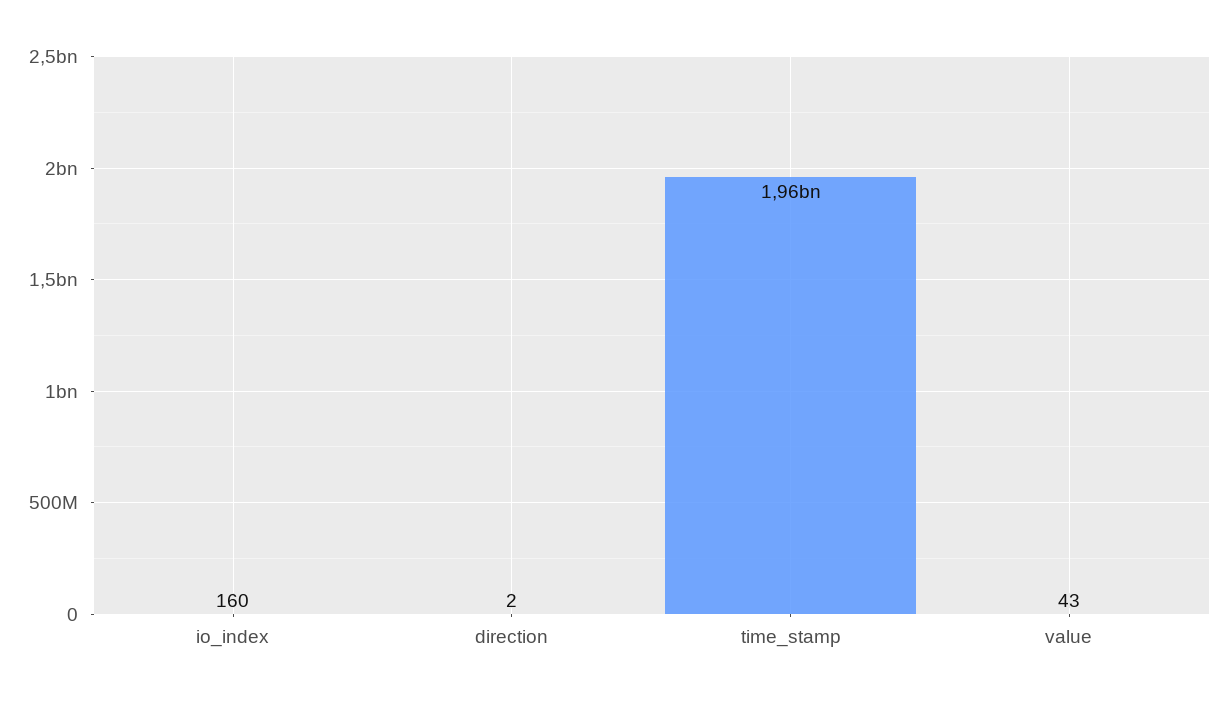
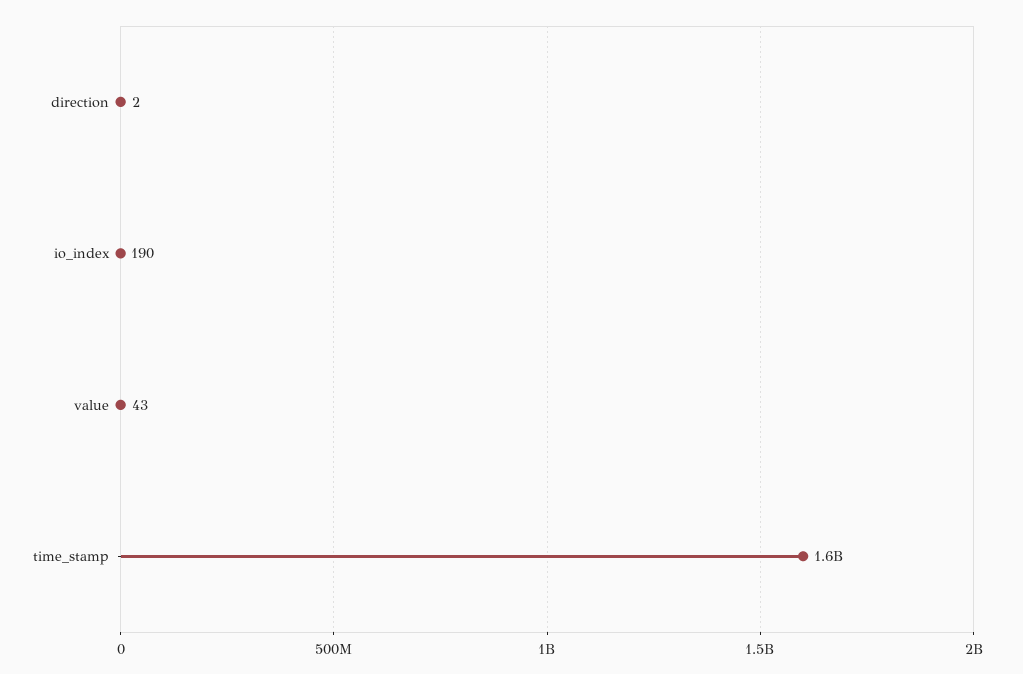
io_index: 160 -> 190
time_stamp: 1960000000 -> 1600000000

